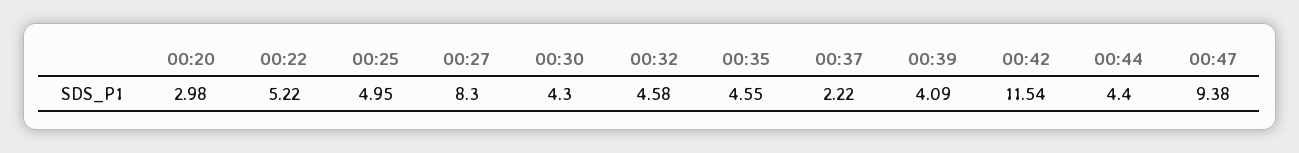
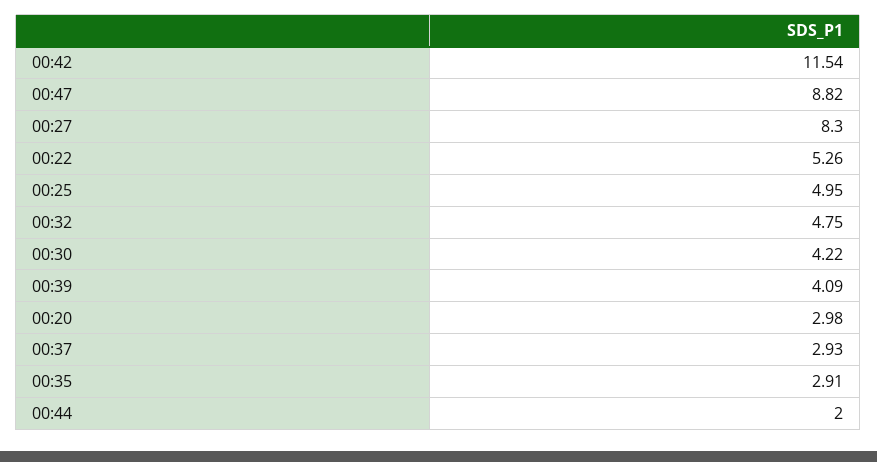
00:22: 5.22 -> 5.26
00:30: 4.3 -> 4.22
00:32: 4.58 -> 4.75
00:35: 4.55 -> 2.91
00:37: 2.22 -> 2.93
00:44: 4.4 -> 2
00:47: 9.38 -> 8.82

